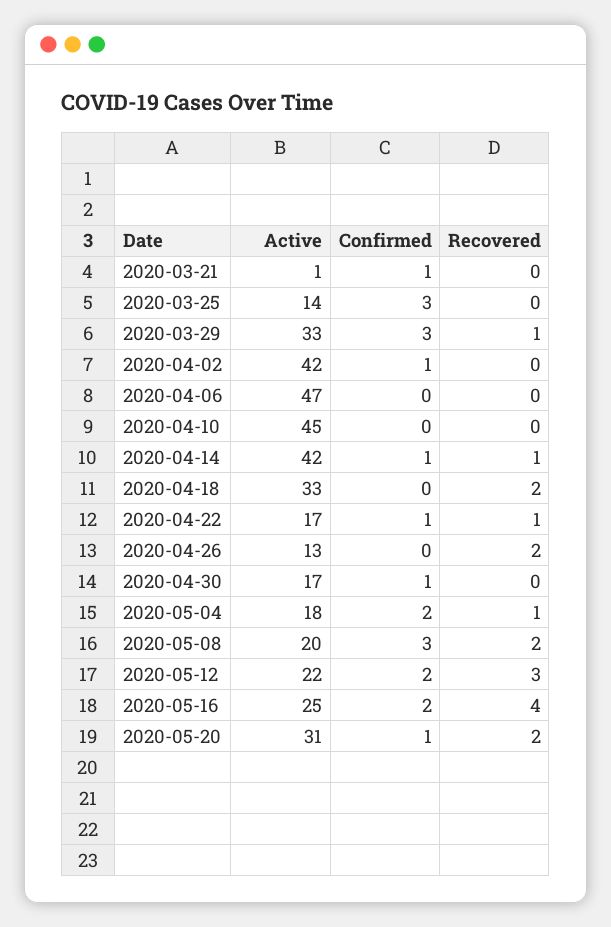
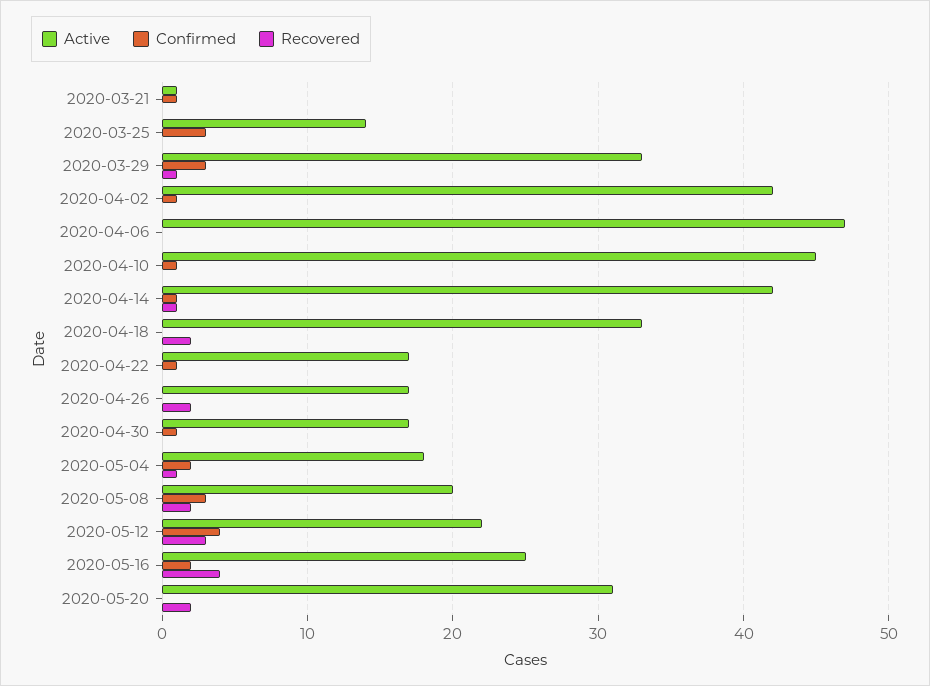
Confirmed, 2020-04-10: 0 -> 1
Recovered, 2020-04-22: 1 -> 0
Active, 2020-04-26: 13 -> 17
Confirmed, 2020-05-12: 2 -> 4
Confirmed, 2020-05-20: 1 -> 0

